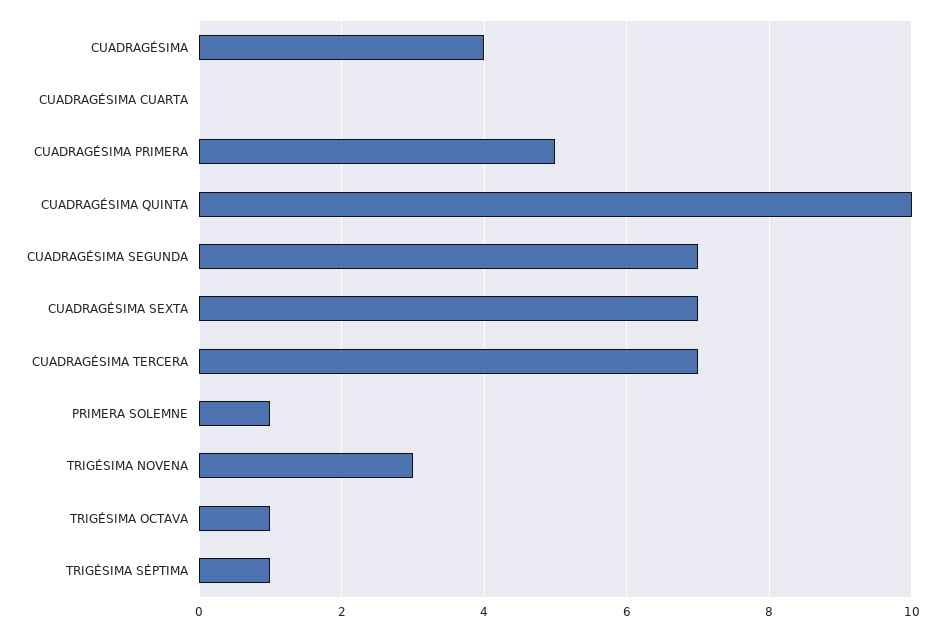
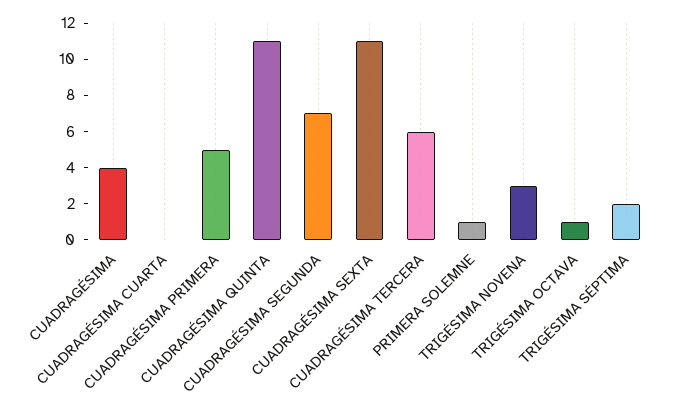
CUADRAGÉSIMA QUINTA: 10 -> 11
CUADRAGÉSIMA SEXTA: 7 -> 11
CUADRAGÉSIMA TERCERA: 7 -> 6
TRIGÉSIMA SÉPTIMA: 1 -> 2

